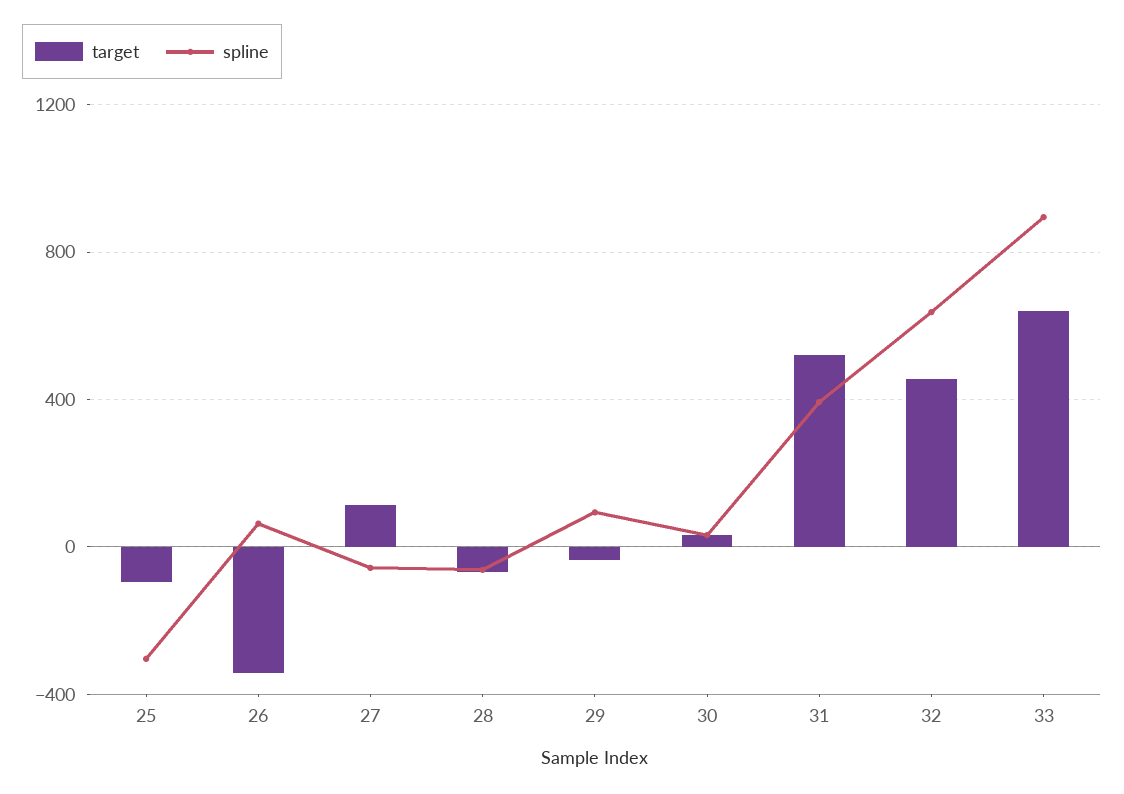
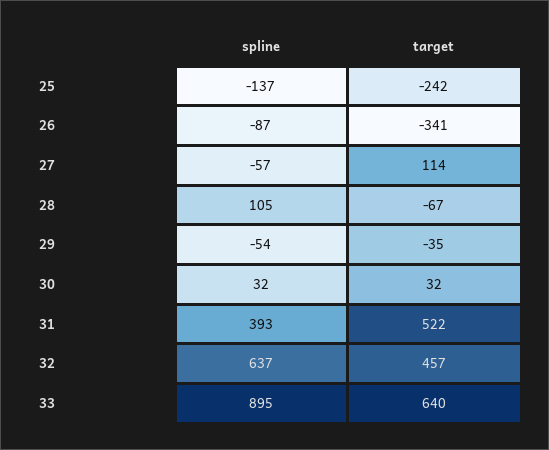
target, 25: -100 -> -242
spline, 25: -300 -> -137
spline, 26: 50 -> -87
spline, 28: -50 -> 105
spline, 29: 100 -> -54

